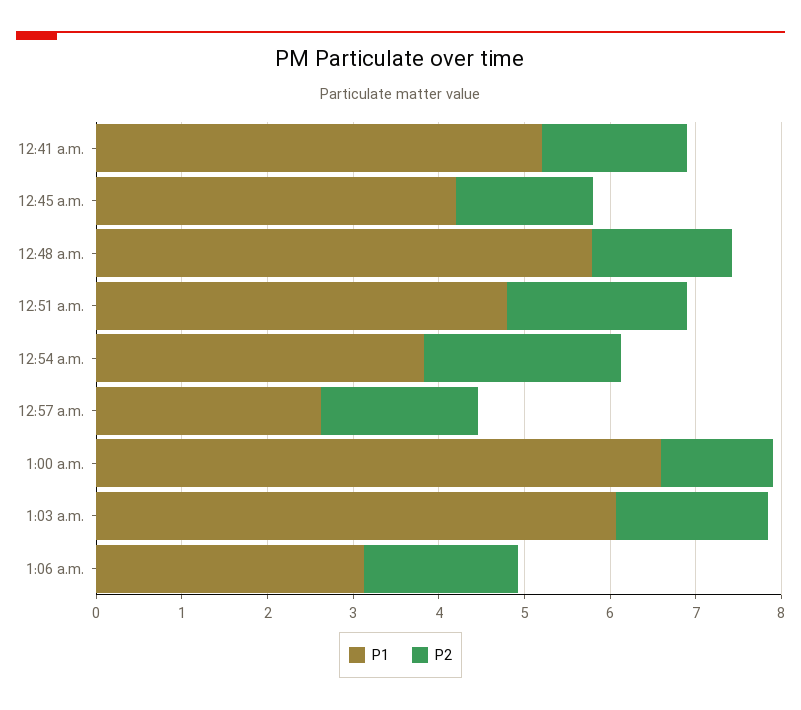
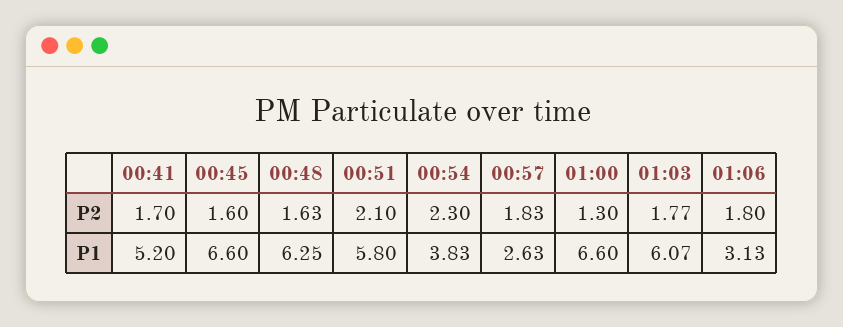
P1, 12:45 a.m.: 4.2 -> 6.6
P1, 12:48 a.m.: 5.8 -> 6.25
P1, 12:51 a.m.: 4.8 -> 5.8

